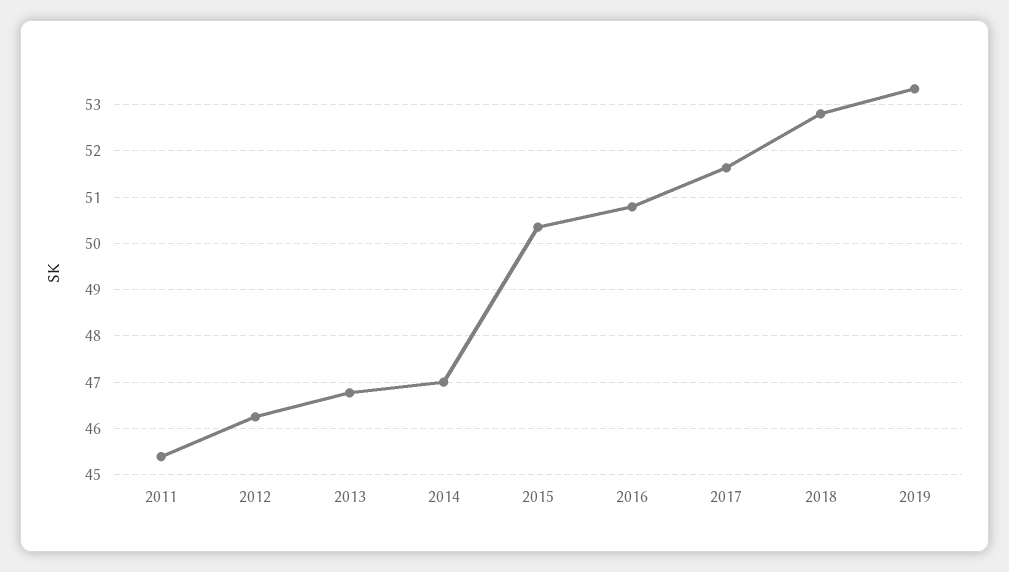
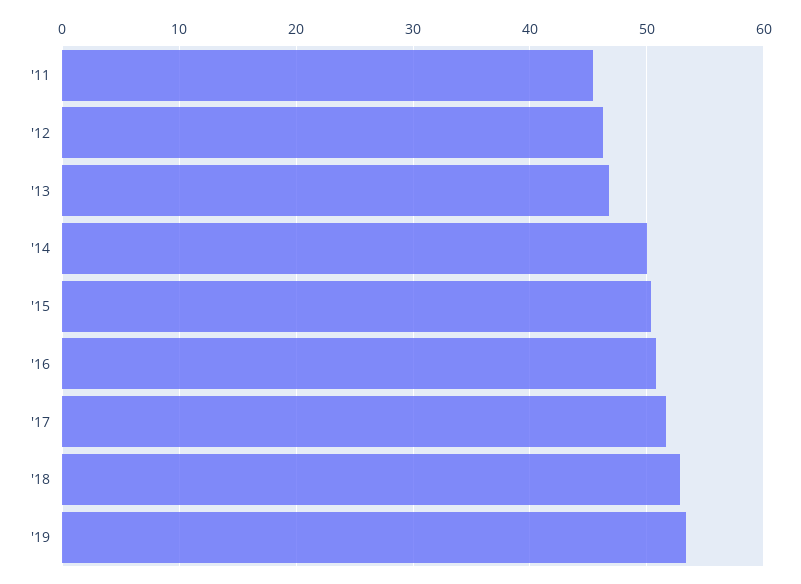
2014: 47 -> 50

